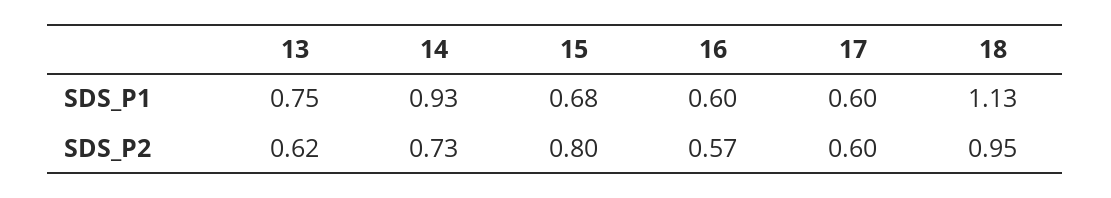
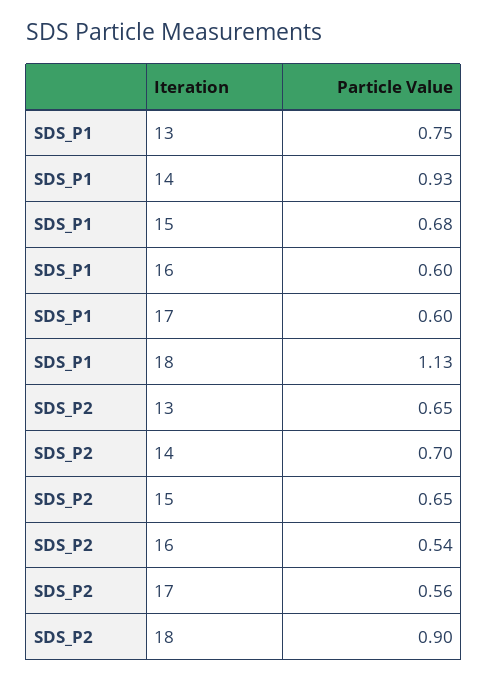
13, SDS_P2: 0.62 -> 0.65
14, SDS_P2: 0.73 -> 0.7
15, SDS_P2: 0.8 -> 0.65
16, SDS_P2: 0.57 -> 0.54
17, SDS_P2: 0.6 -> 0.56
18, SDS_P2: 0.95 -> 0.9

